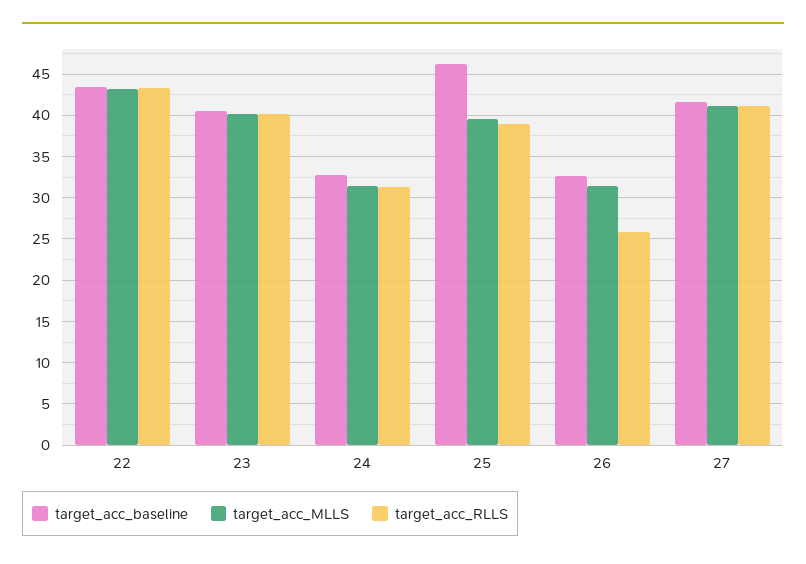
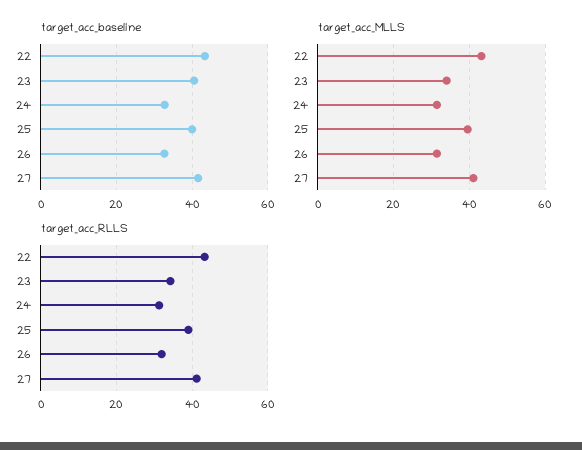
target_acc_MLLS, 23: 40 -> 34
target_acc_RLLS, 23: 40 -> 34
target_acc_baseline, 25: 46 -> 40
target_acc_RLLS, 26: 26 -> 32

